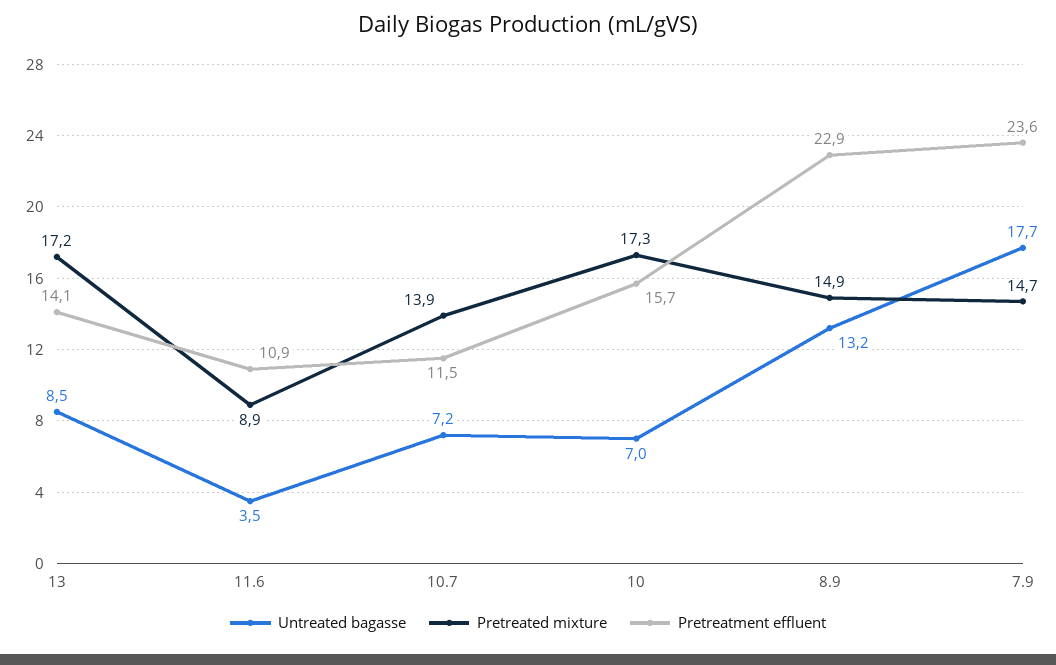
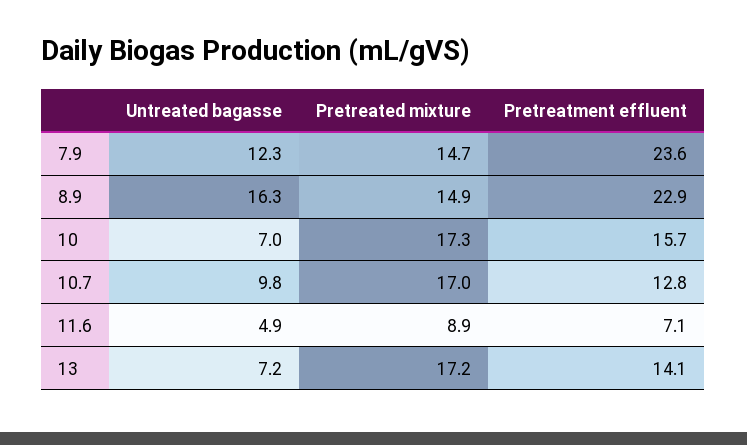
Untreated bagasse, 13: 8.5 -> 7.2
Untreated bagasse, 11.6: 3.5 -> 4.9
Pretreatment effluent, 11.6: 10.9 -> 7.1
Untreated bagasse, 10.7: 7.2 -> 9.8
Pretreated mixture, 10.7: 13.9 -> 17
Pretreatment effluent, 10.7: 11.5 -> 12.8
Untreated bagasse, 8.9: 13.2 -> 16.3
Untreated bagasse, 7.9: 17.7 -> 12.3

